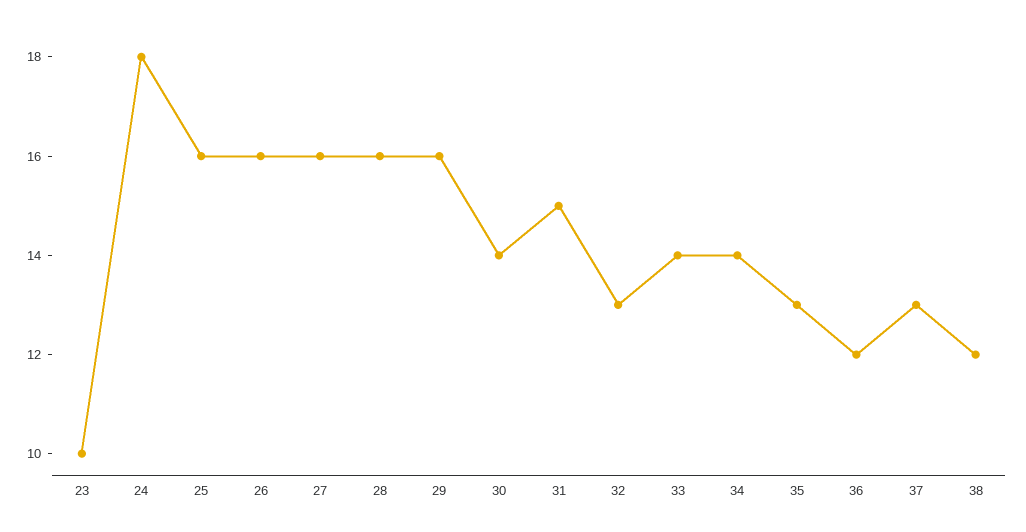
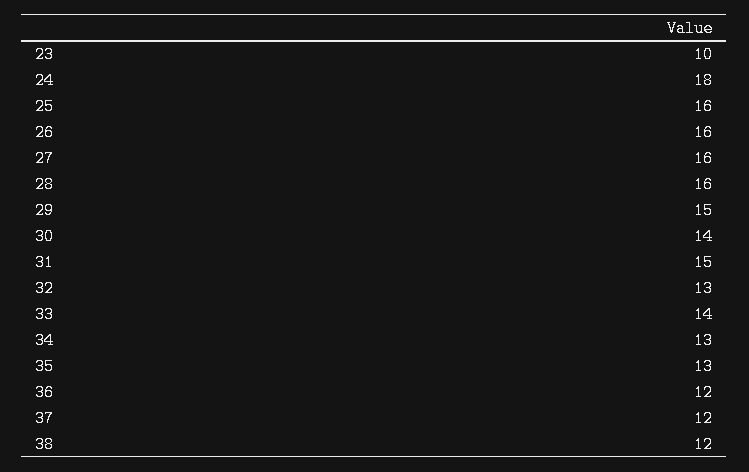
29: 16 -> 15
34: 14 -> 13
37: 13 -> 12

